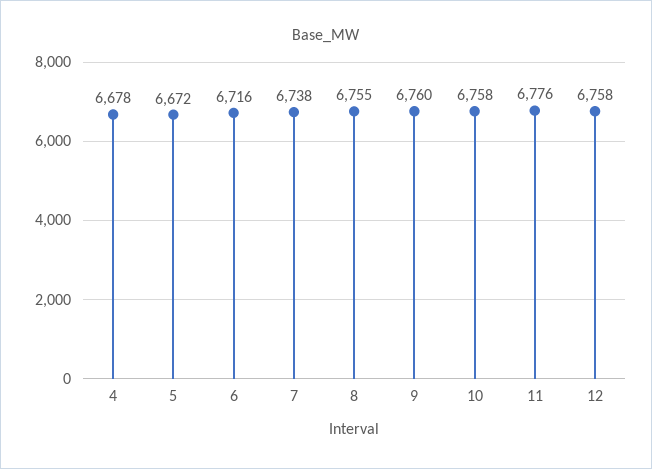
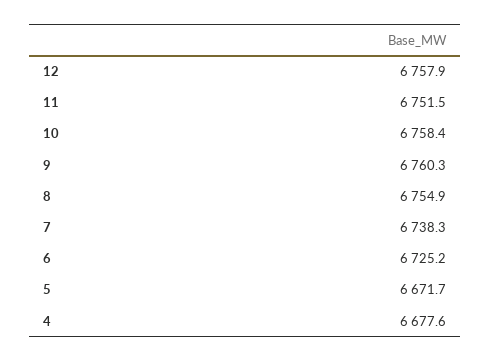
6: 6716 -> 6725.2
11: 6776 -> 6751.5

